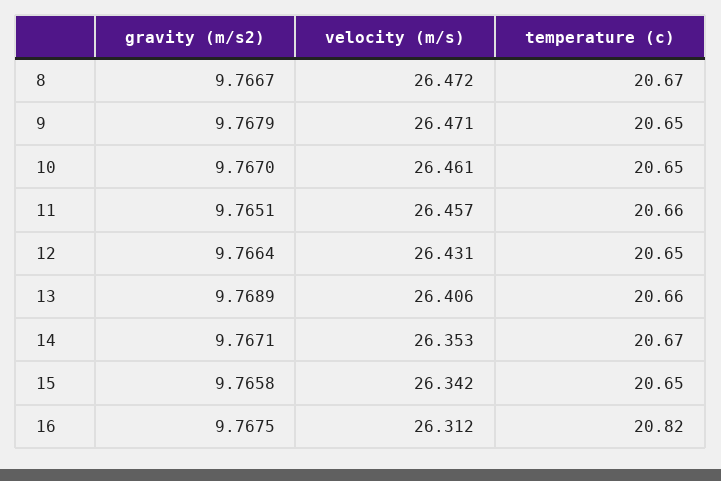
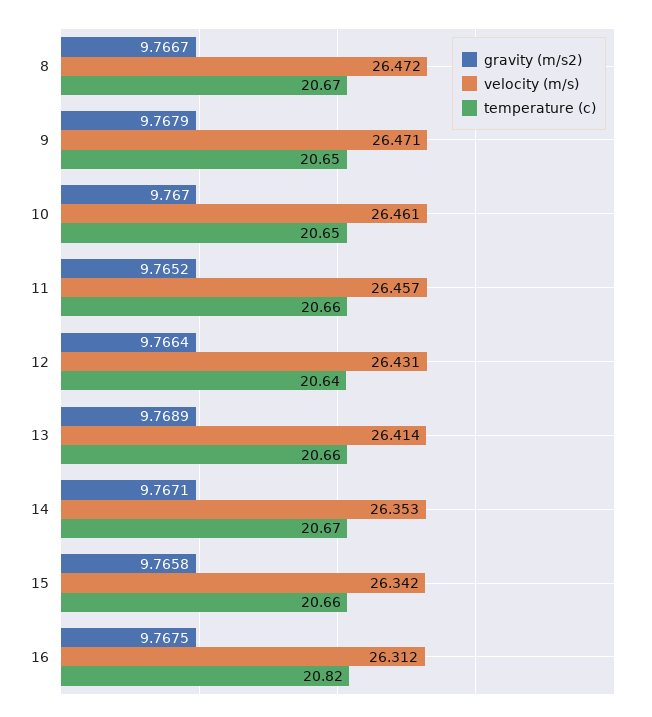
gravity (m/s2), 11: 9.7651 -> 9.7652
temperature (c), 12: 20.65 -> 20.64
velocity (m/s), 13: 26.406 -> 26.414
temperature (c), 15: 20.65 -> 20.66

